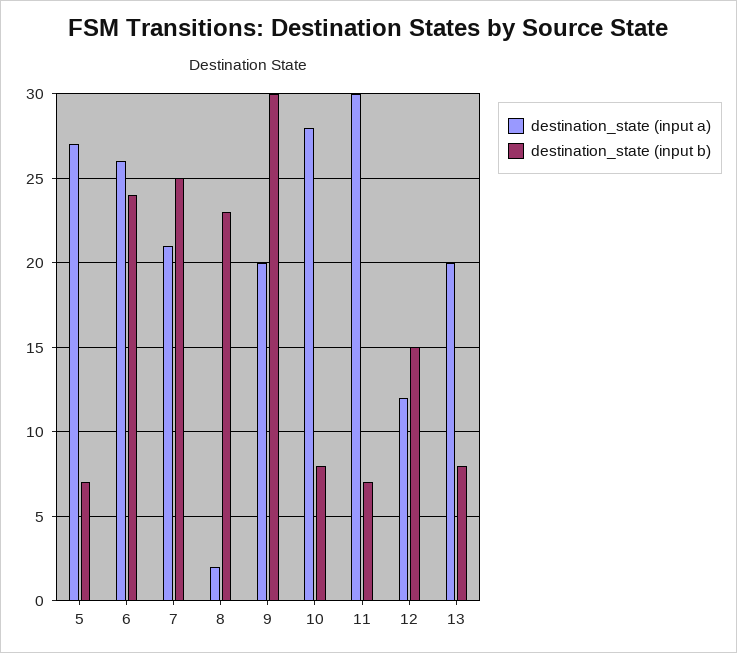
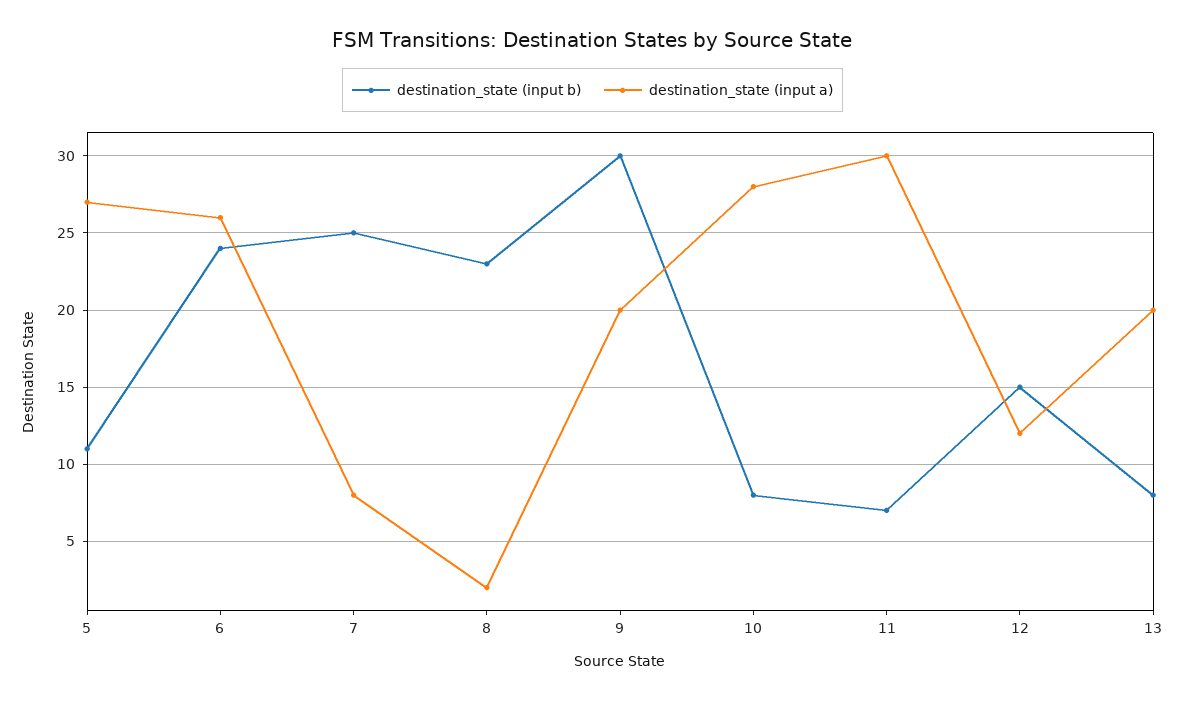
destination_state (input b), 5: 7 -> 11
destination_state (input a), 7: 21 -> 8

